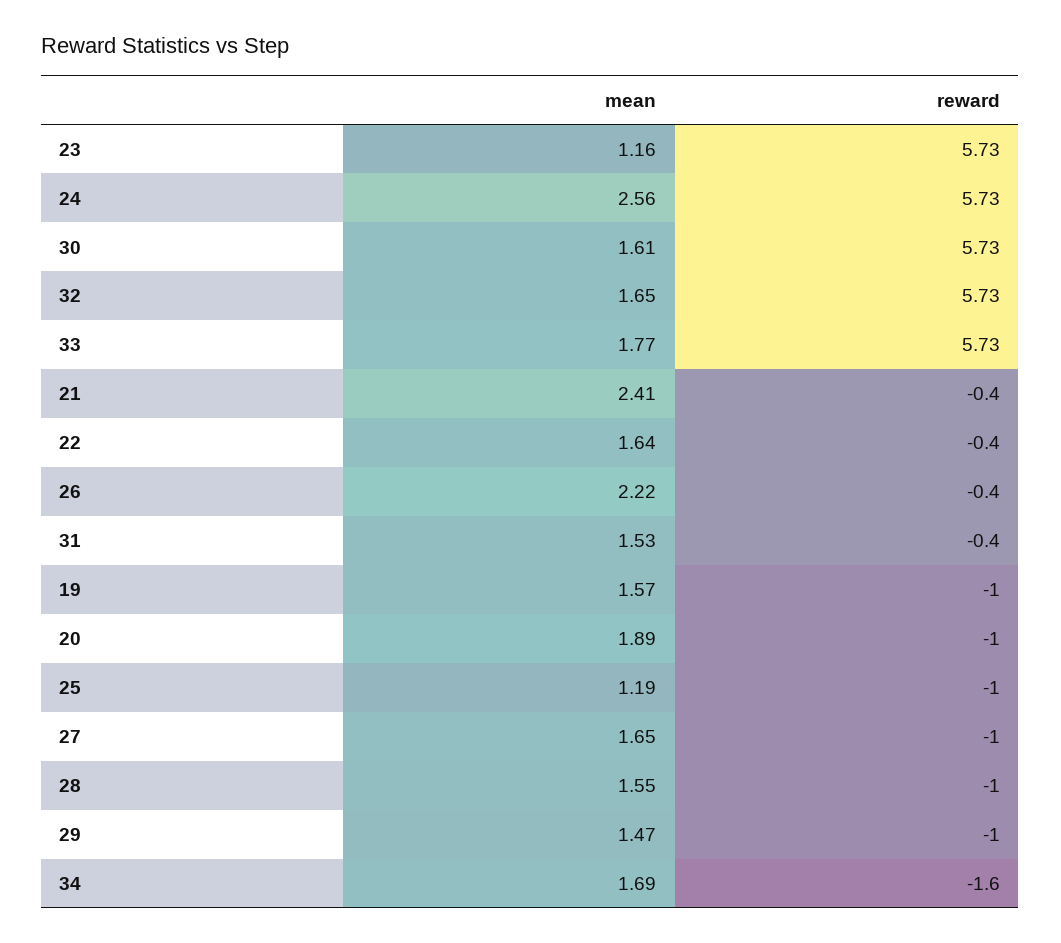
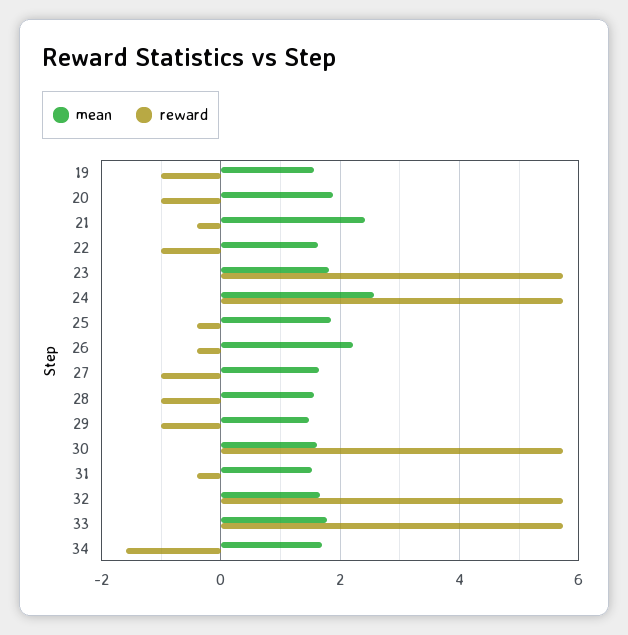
mean, 23: 1.16 -> 1.8
reward, 22: -0.4 -> -1
mean, 25: 1.19 -> 1.8
reward, 25: -1 -> -0.4

